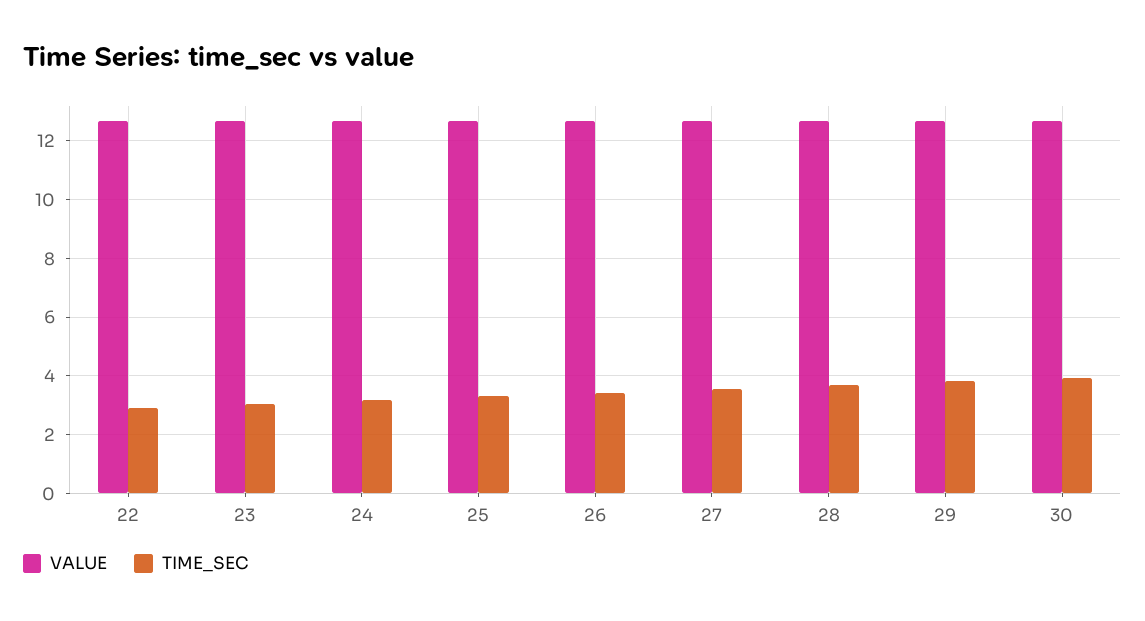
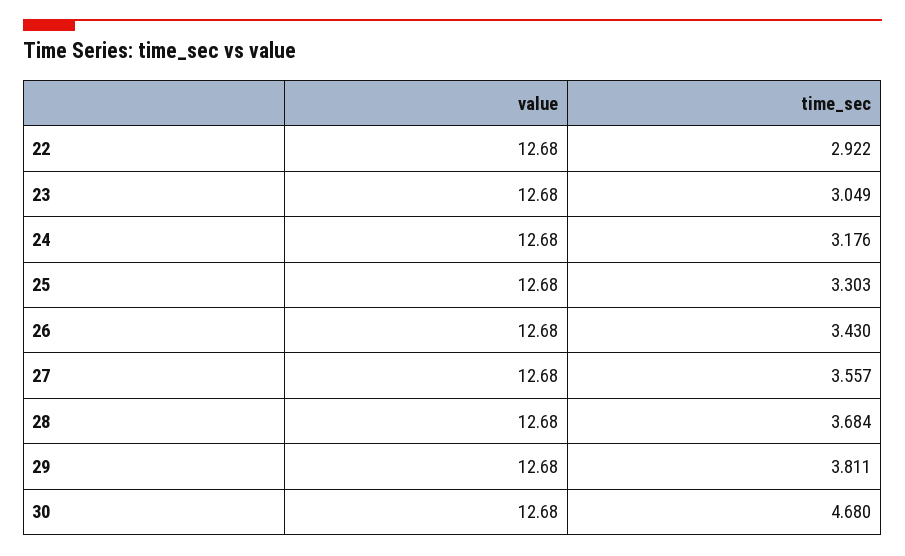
TIME_SEC, 30: 4 -> 4.68

